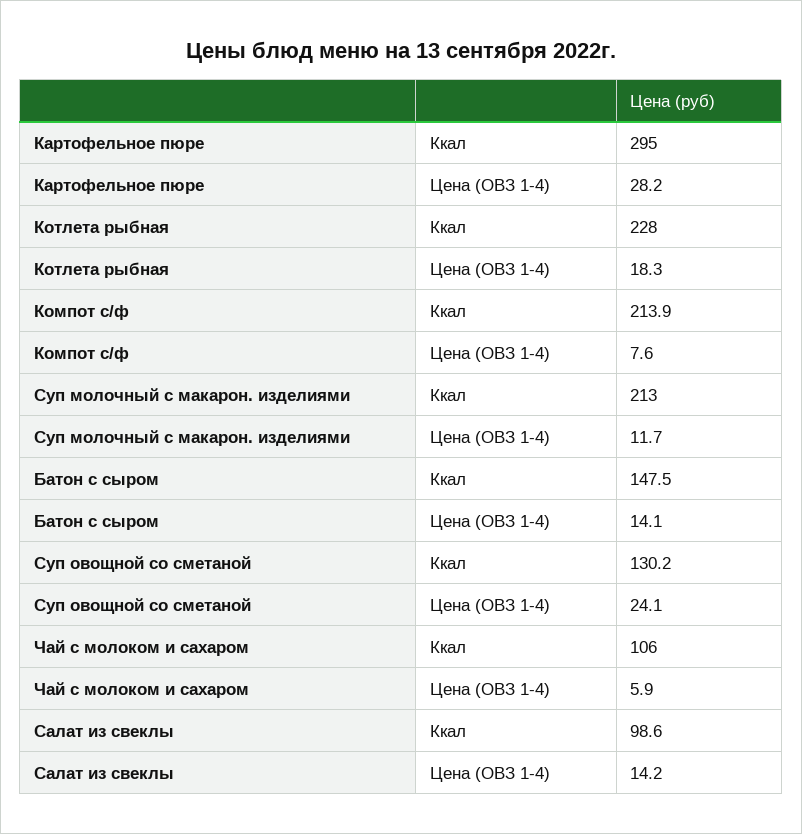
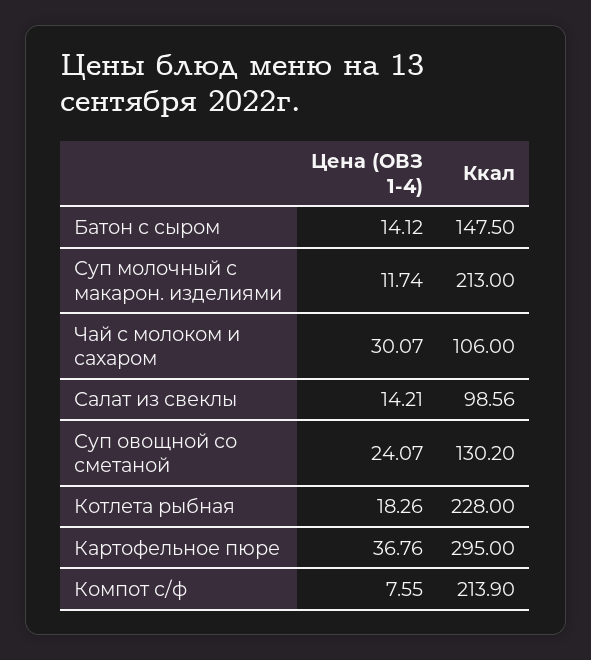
Картофельное пюре, Цена (ОВЗ 1-4): 28.2 -> 36.76
Чай с молоком и сахаром, Цена (ОВЗ 1-4): 5.9 -> 30.07

